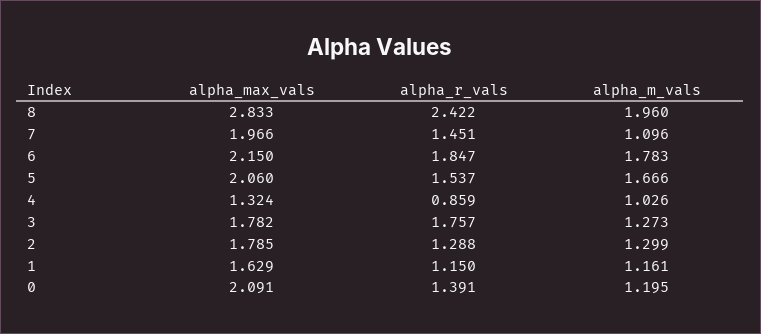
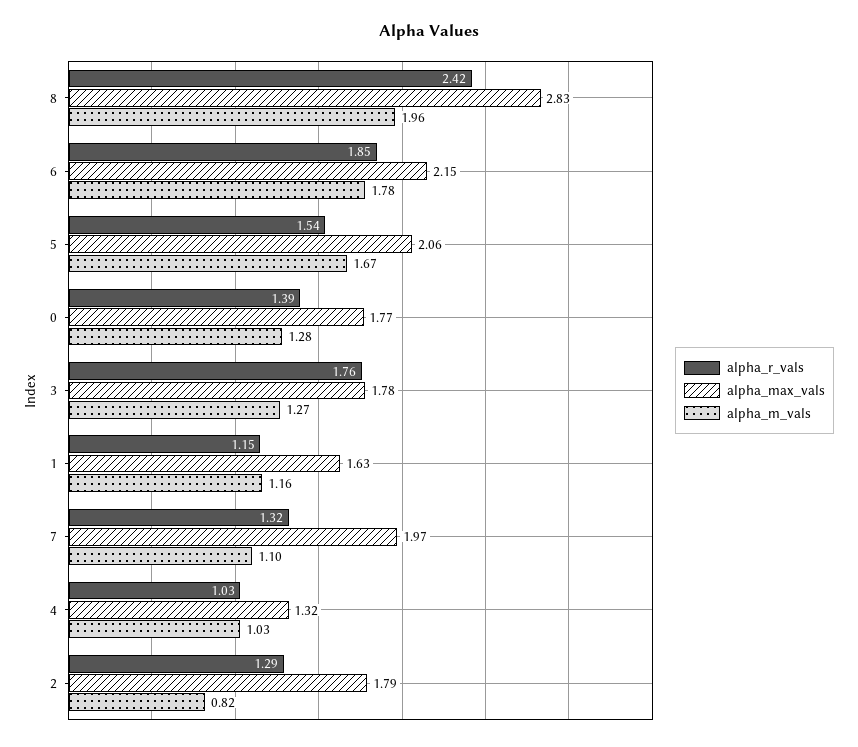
alpha_r_vals, 7: 1.451 -> 1.32
alpha_r_vals, 4: 0.859 -> 1.03
alpha_m_vals, 2: 1.299 -> 0.82
alpha_max_vals, 0: 2.091 -> 1.77
alpha_m_vals, 0: 1.195 -> 1.28

